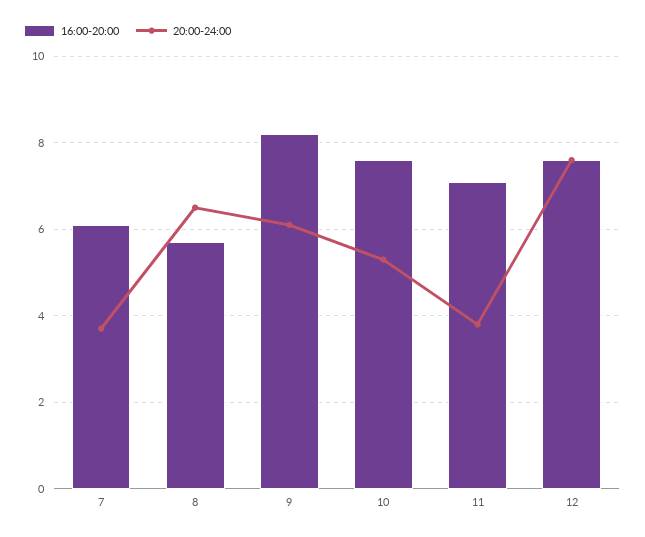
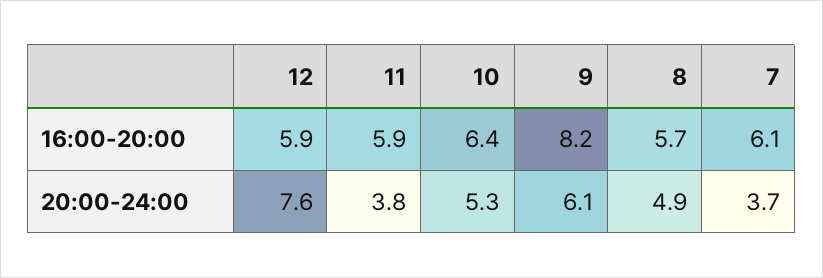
20:00-24:00, 8: 6.5 -> 4.9
16:00-20:00, 10: 7.5 -> 6.4
16:00-20:00, 11: 7 -> 5.9
16:00-20:00, 12: 7.5 -> 5.9

